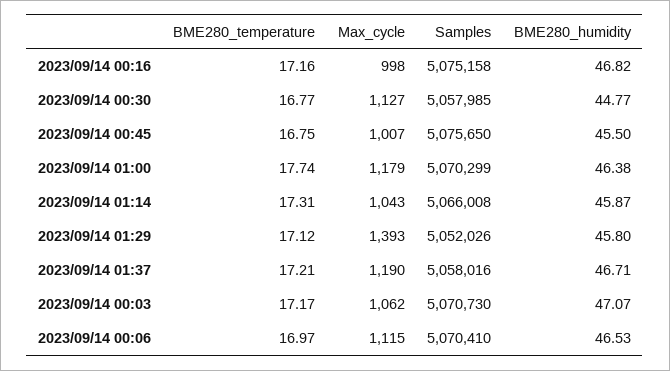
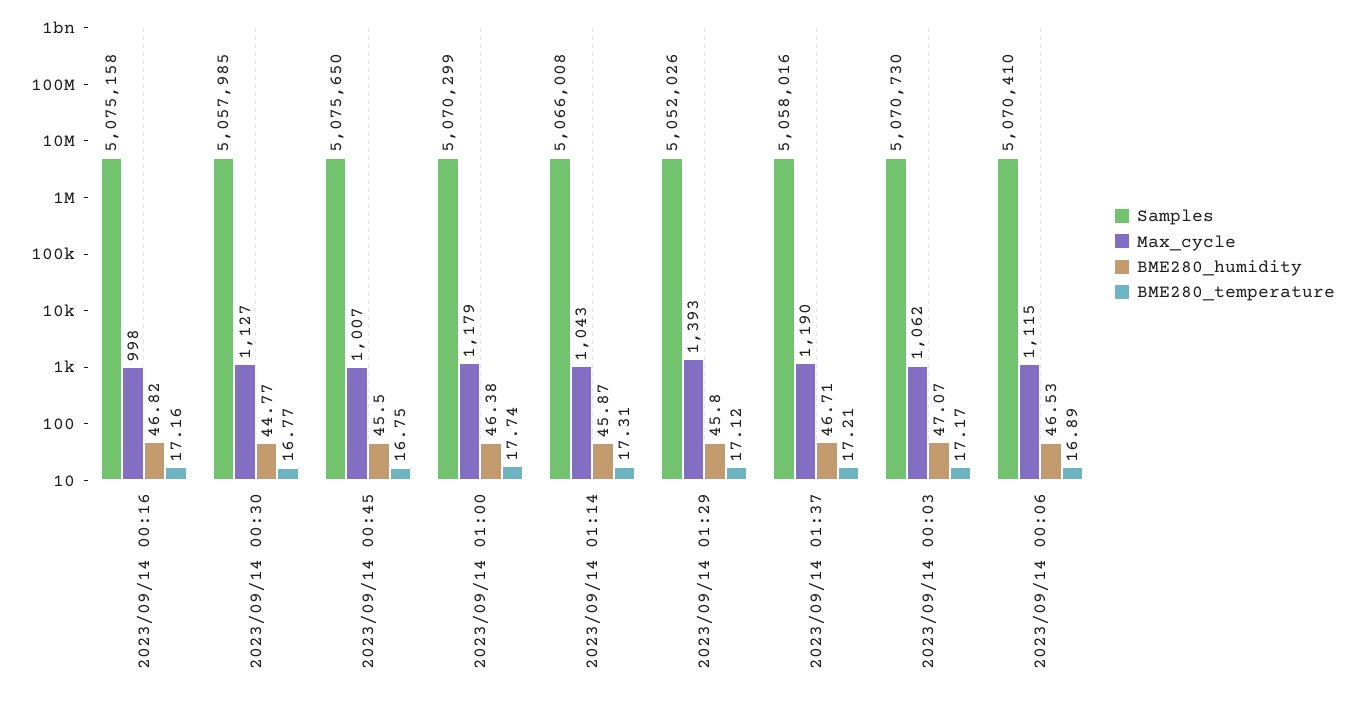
BME280_temperature, 2023/09/14 00:06: 16.97 -> 16.89

